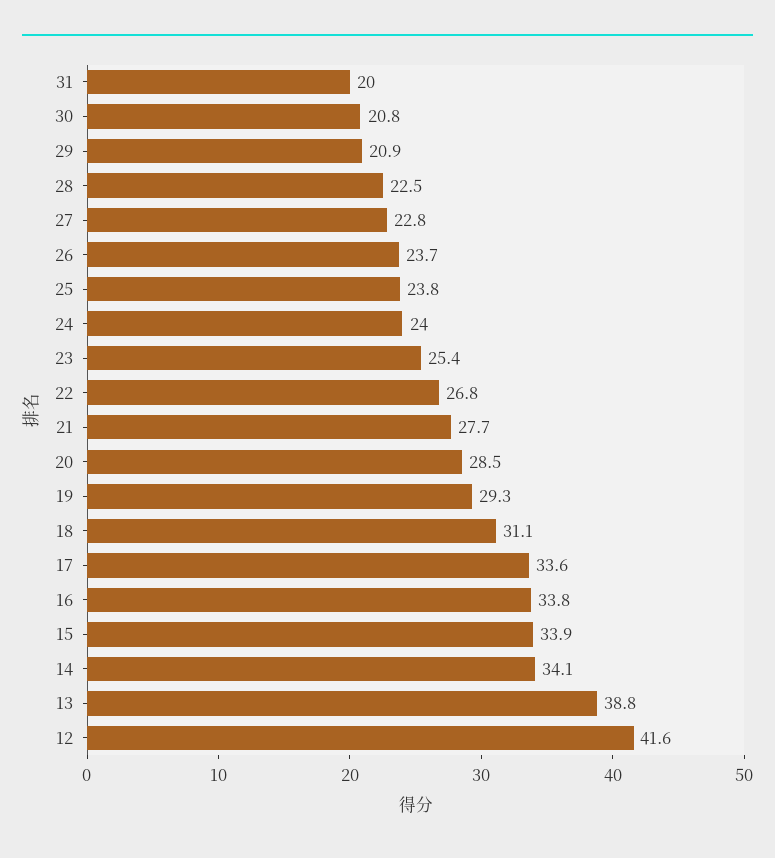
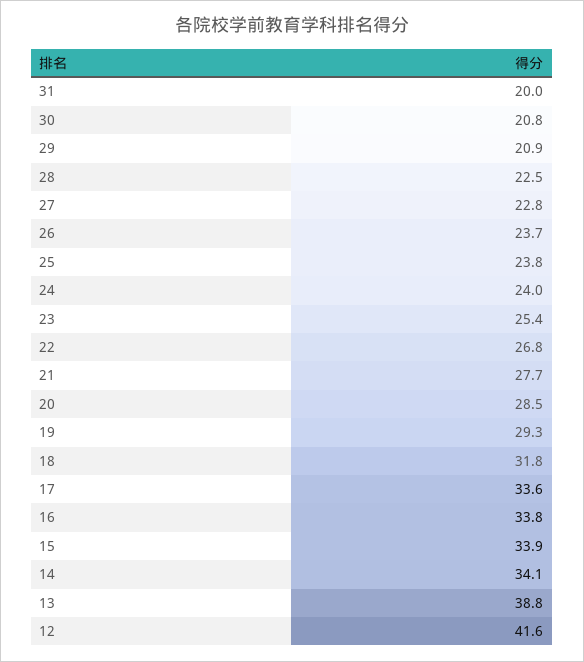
18: 31.1 -> 31.8

